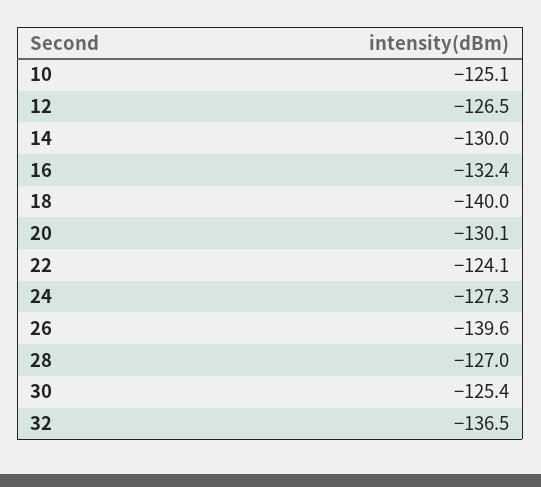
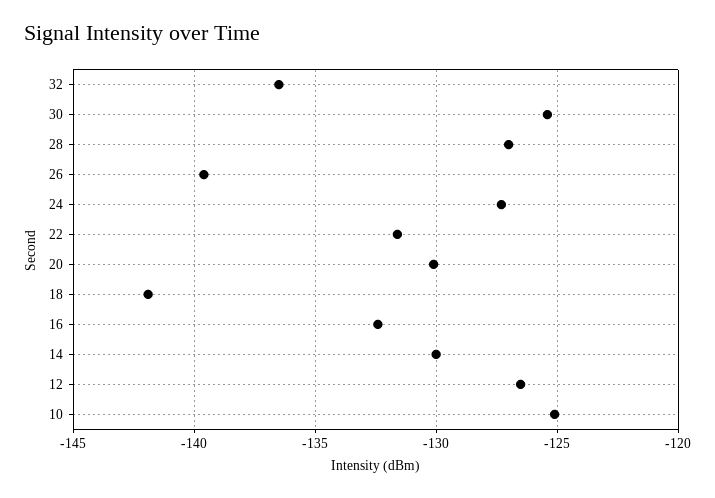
18: -140 -> -142
22: -124.1 -> -131.5

